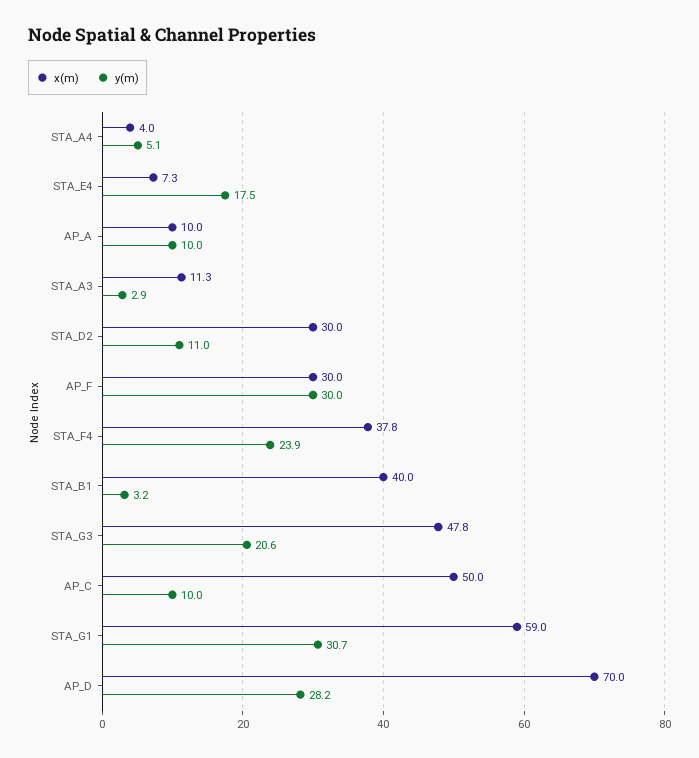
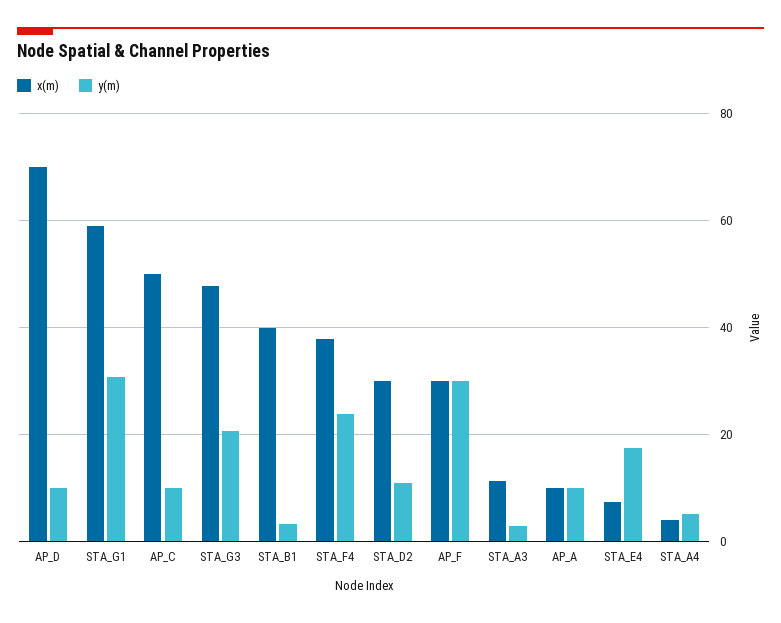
y(m), AP_D: 28.2 -> 10

